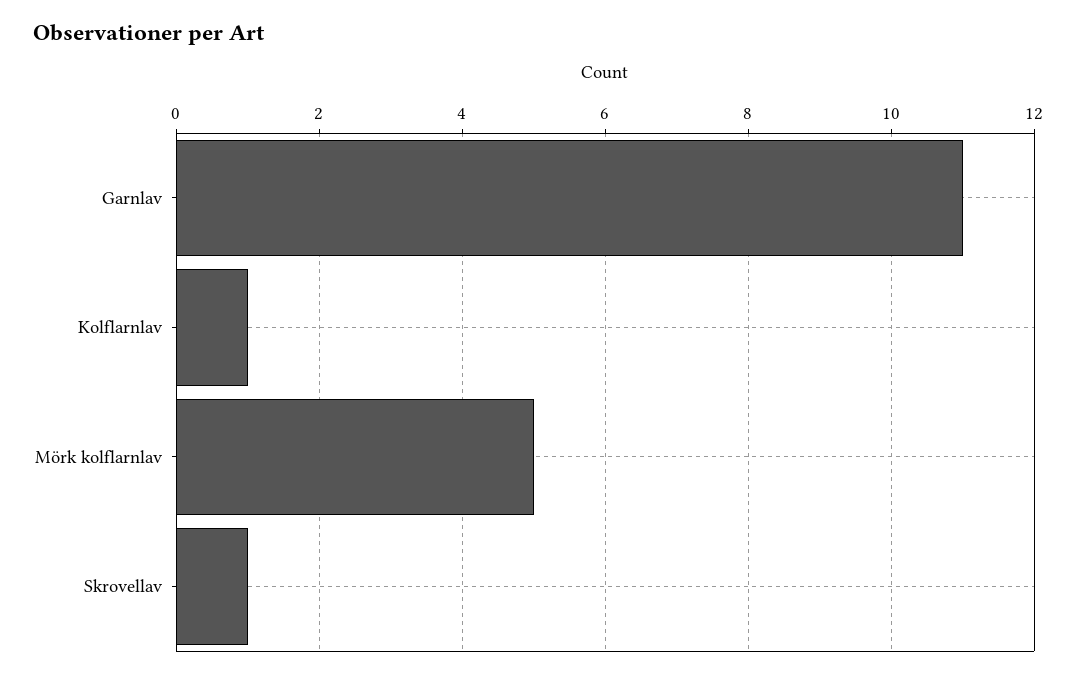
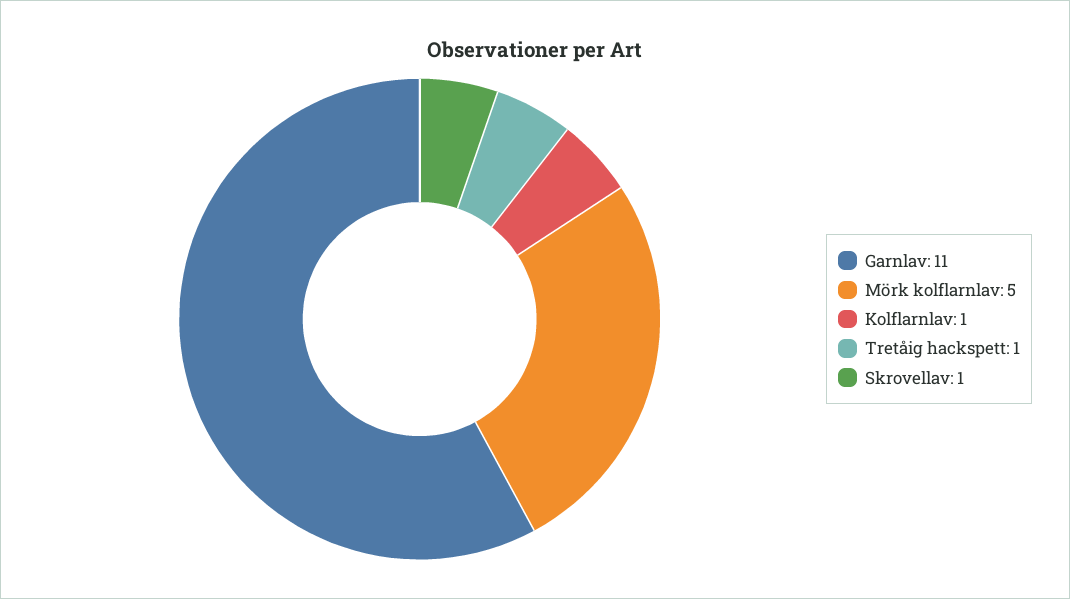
Tretåig hackspett: none -> 1

